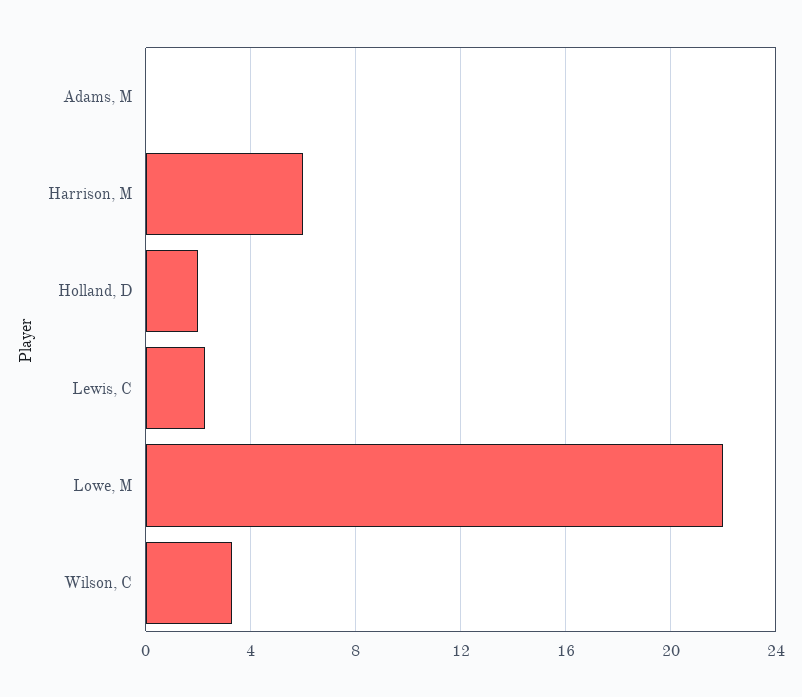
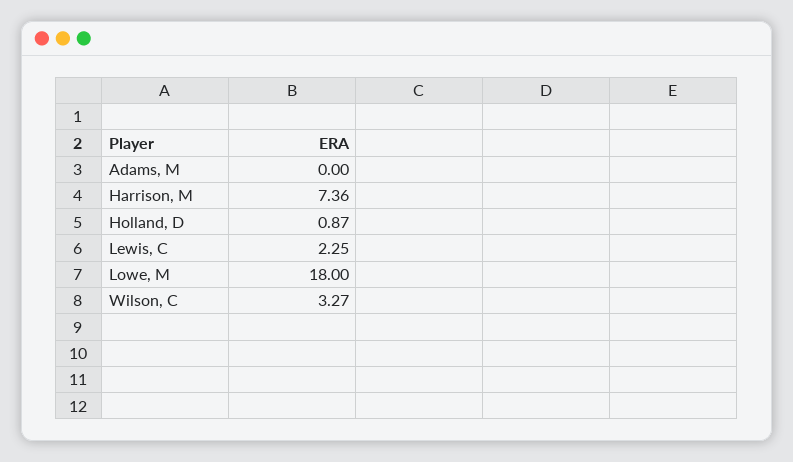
Harrison, M: 6 -> 7.36
Holland, D: 2 -> 0.87
Lowe, M: 22 -> 18

